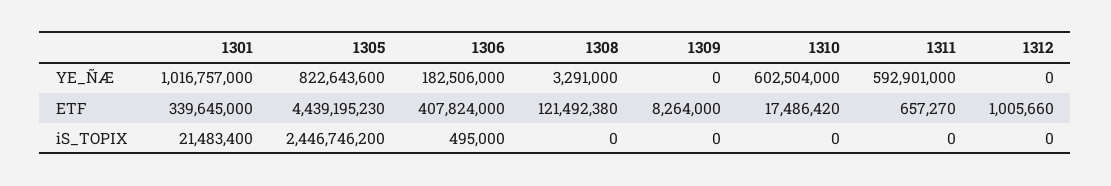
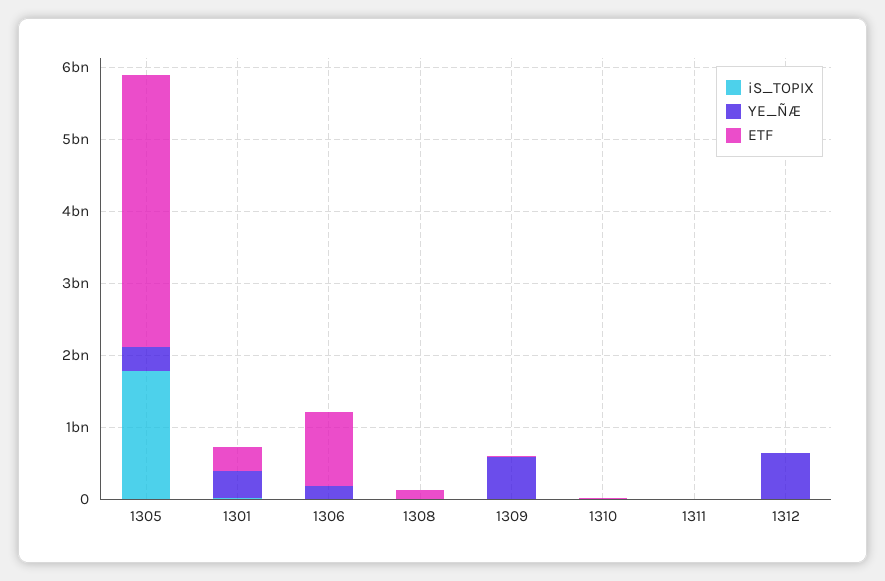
YE_ÑÆ, 1301: 1016757000 -> 400000000
YE_ÑÆ, 1305: 822643600 -> 400000000
YE_ÑÆ, 1309: 0 -> 600000000
YE_ÑÆ, 1310: 602504000 -> 0
YE_ÑÆ, 1311: 592901000 -> 0
YE_ÑÆ, 1312: 0 -> 600000000
ETF, 1305: 4439195230 -> 3800000000
ETF, 1306: 407824000 -> 1000000000
iS_TOPIX, 1305: 2446746200 -> 1800000000

